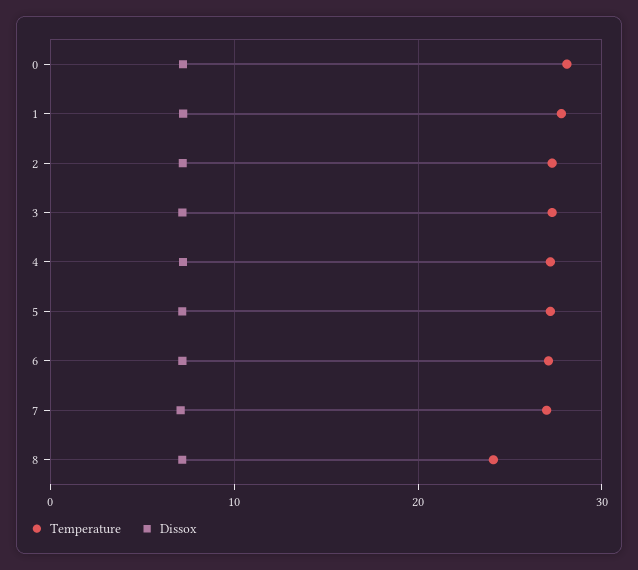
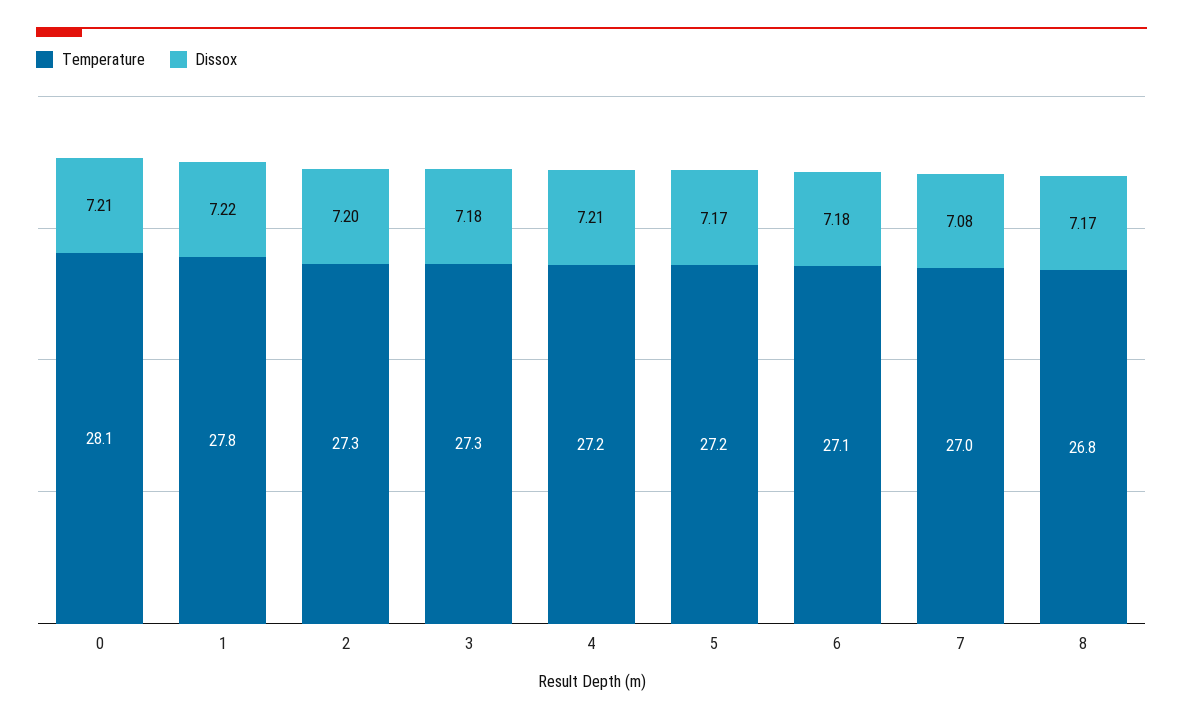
Temperature, 8: 24 -> 26.8

